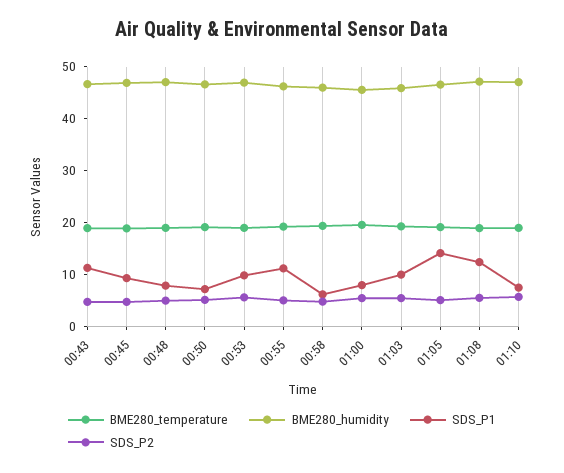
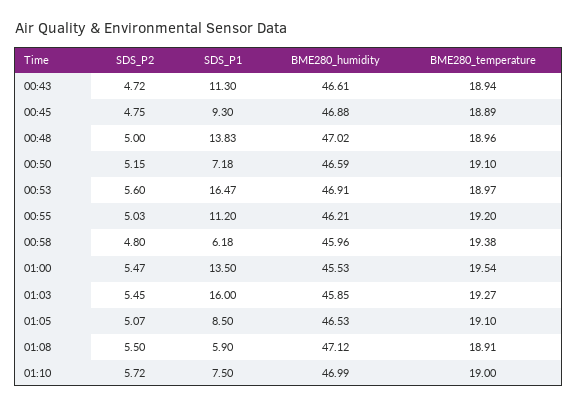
SDS_P1, 00:48: 8 -> 13.83
SDS_P1, 00:53: 10 -> 16.47
SDS_P1, 01:00: 8 -> 13.5
SDS_P1, 01:03: 10 -> 16
SDS_P1, 01:05: 14 -> 8.5
SDS_P1, 01:08: 12 -> 5.9

